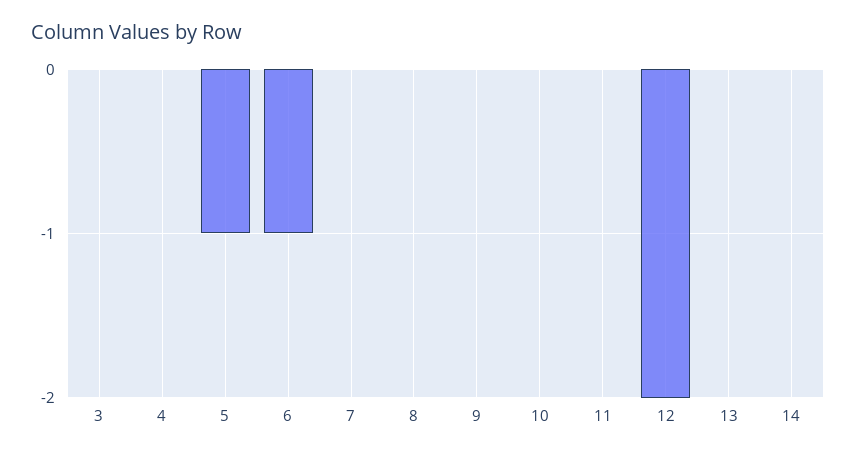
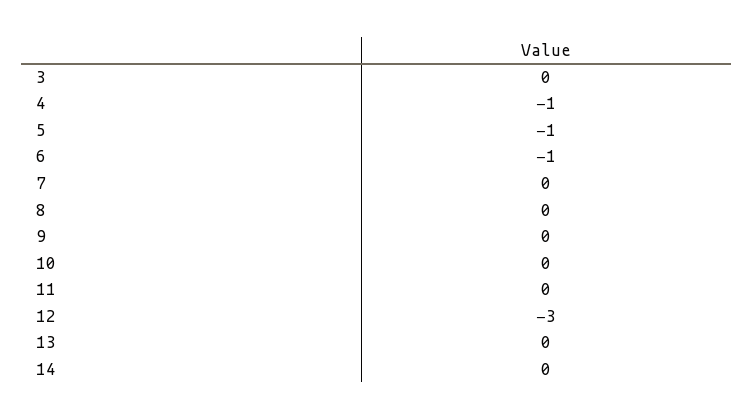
4: 0 -> -1
12: -2 -> -3

